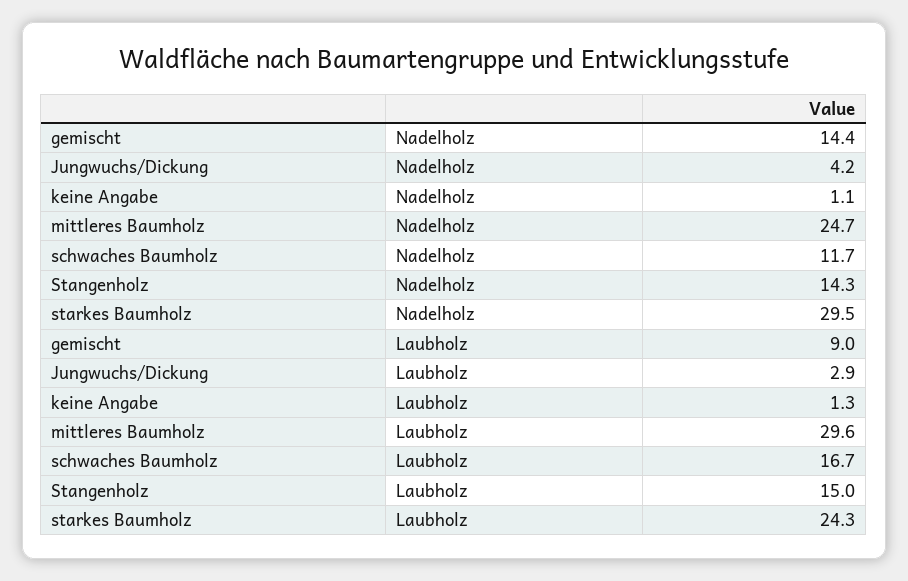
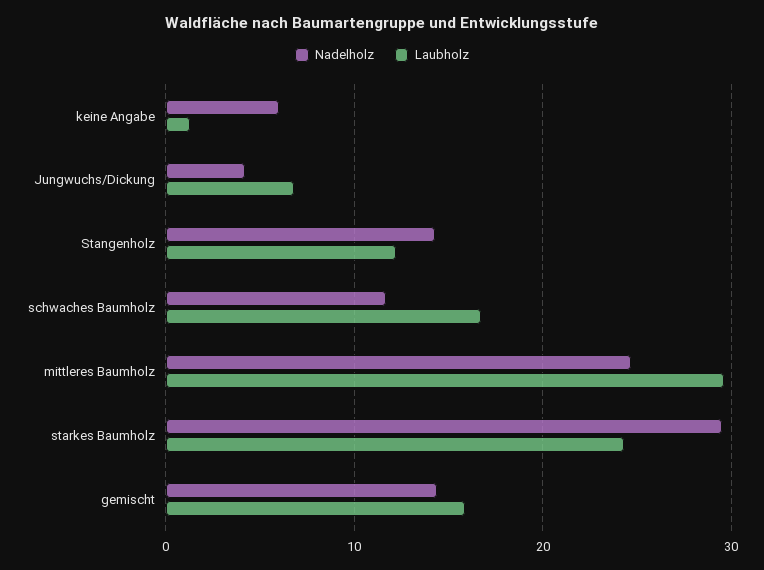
Nadelholz, keine Angabe: 1.1 -> 6
Laubholz, gemischt: 9 -> 16
Laubholz, Jungwuchs/Dickung: 2.9 -> 7
Laubholz, Stangenholz: 15 -> 12

